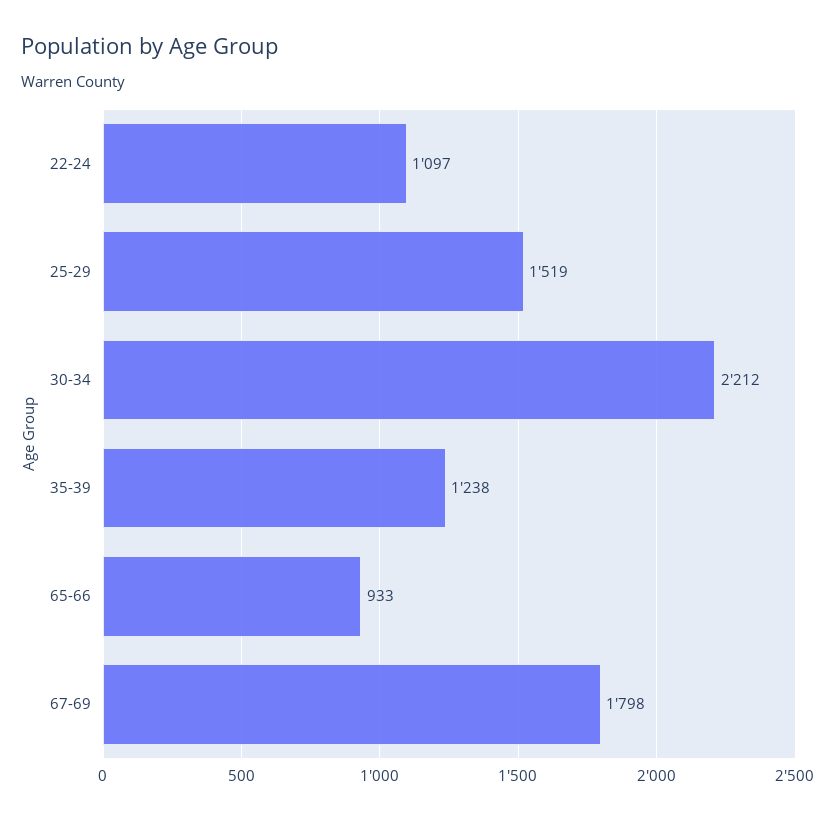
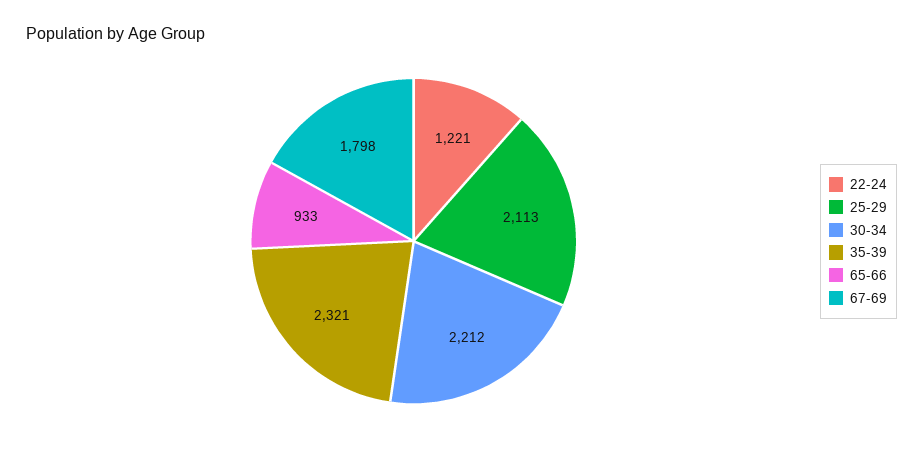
22-24: 1097 -> 1221
25-29: 1519 -> 2113
35-39: 1238 -> 2321

